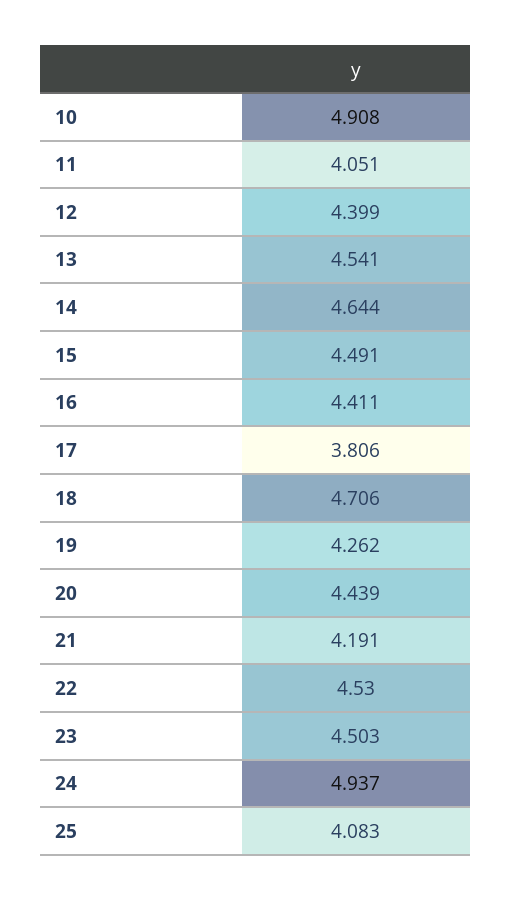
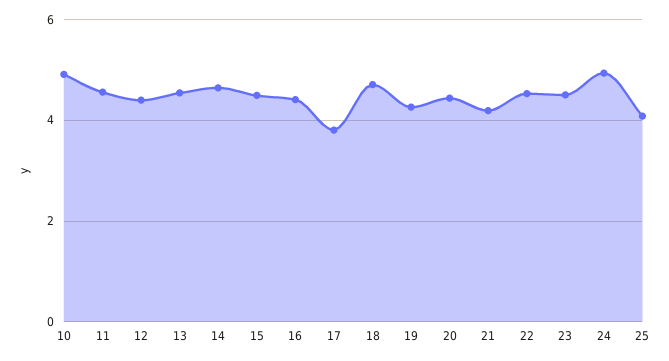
11: 4.051 -> 4.6

